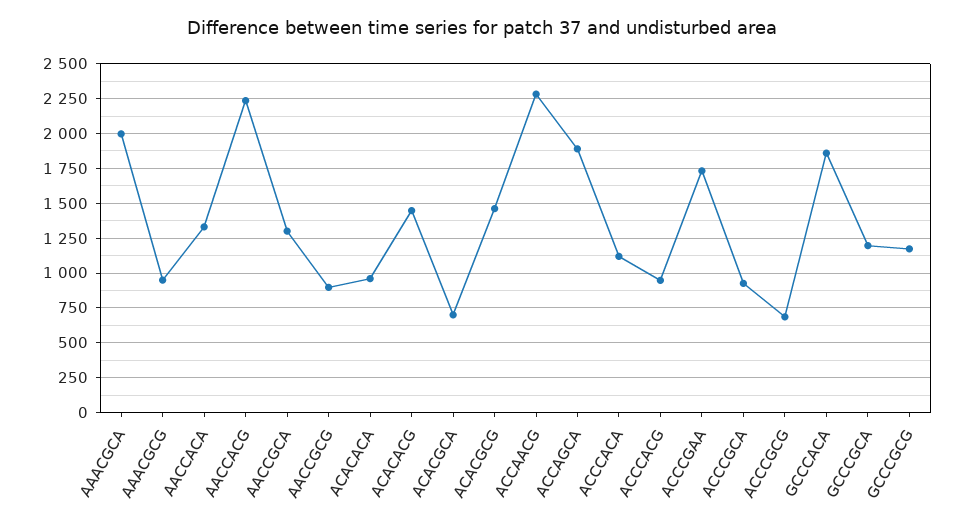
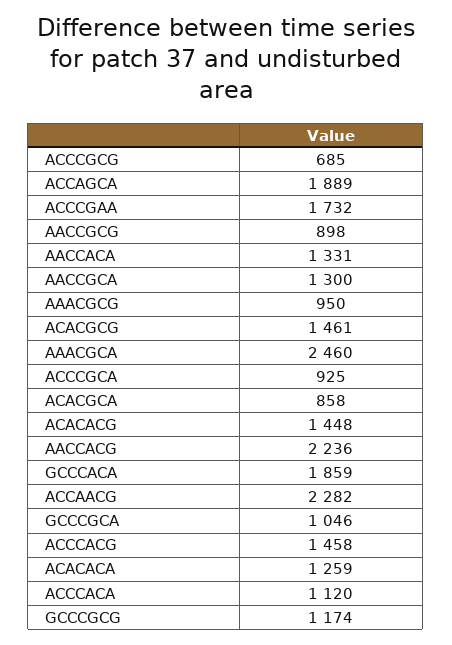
AAACGCA: 2000 -> 2460
ACACACA: 950 -> 1259
ACACGCA: 700 -> 858
ACCCACG: 950 -> 1458
GCCCGCA: 1200 -> 1046

